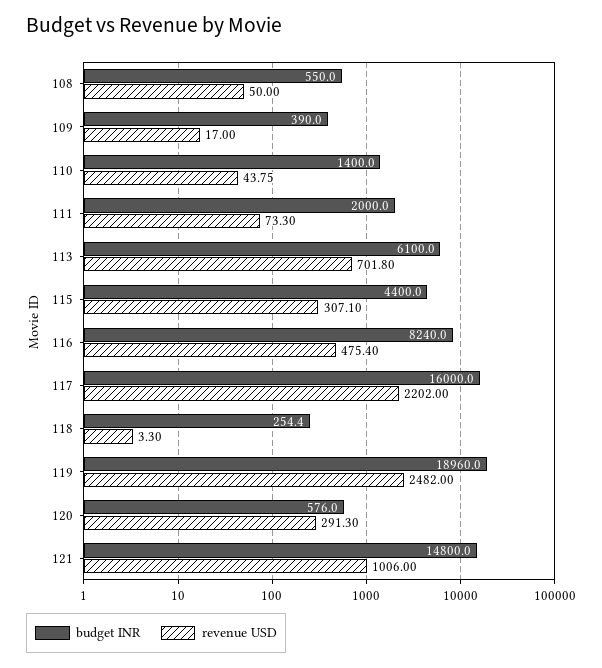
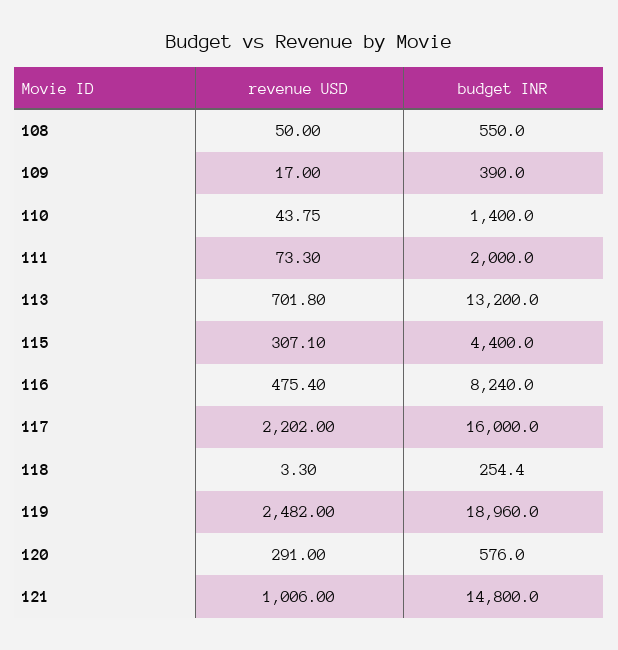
budget INR, 113: 6100 -> 13200
revenue USD, 120: 291.3 -> 291

